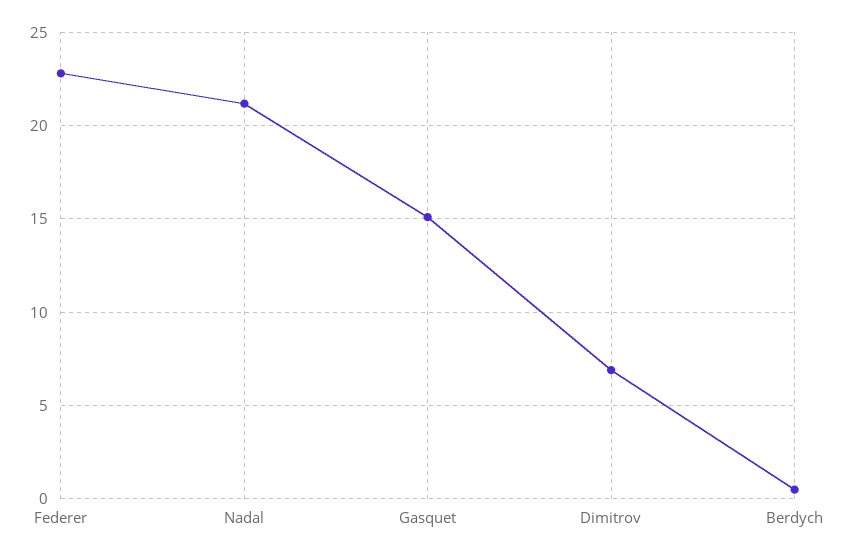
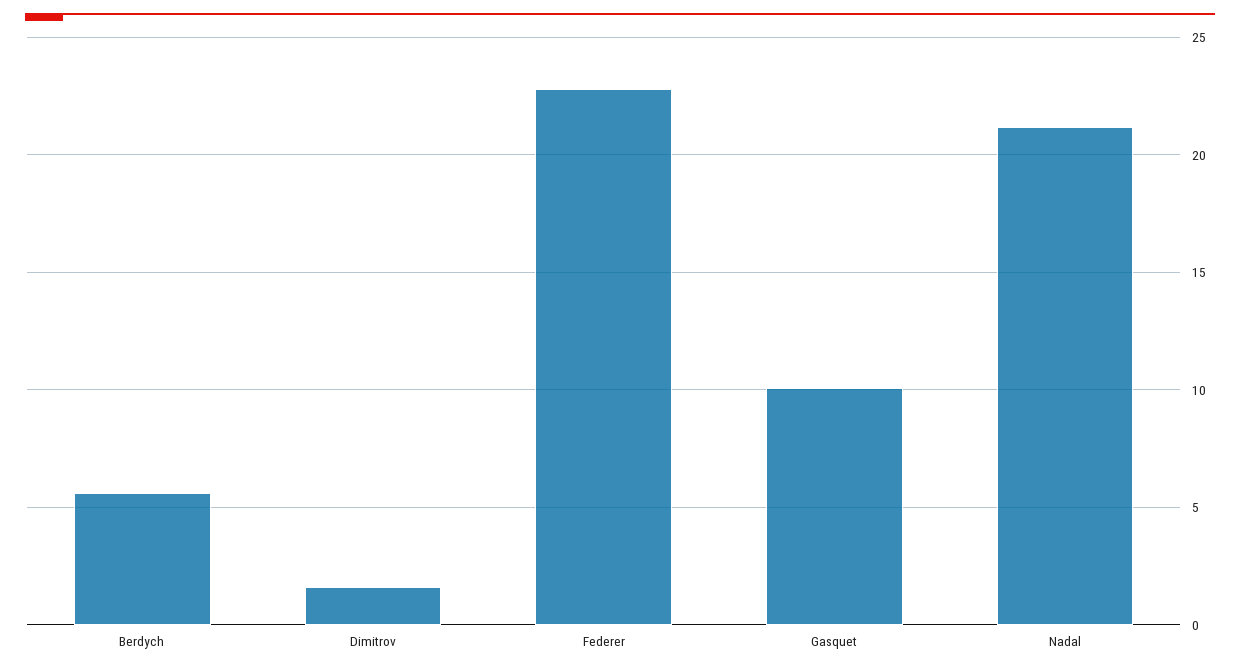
Gasquet: 15 -> 10
Dimitrov: 7 -> 1.5
Berdych: 0.5 -> 5.5

